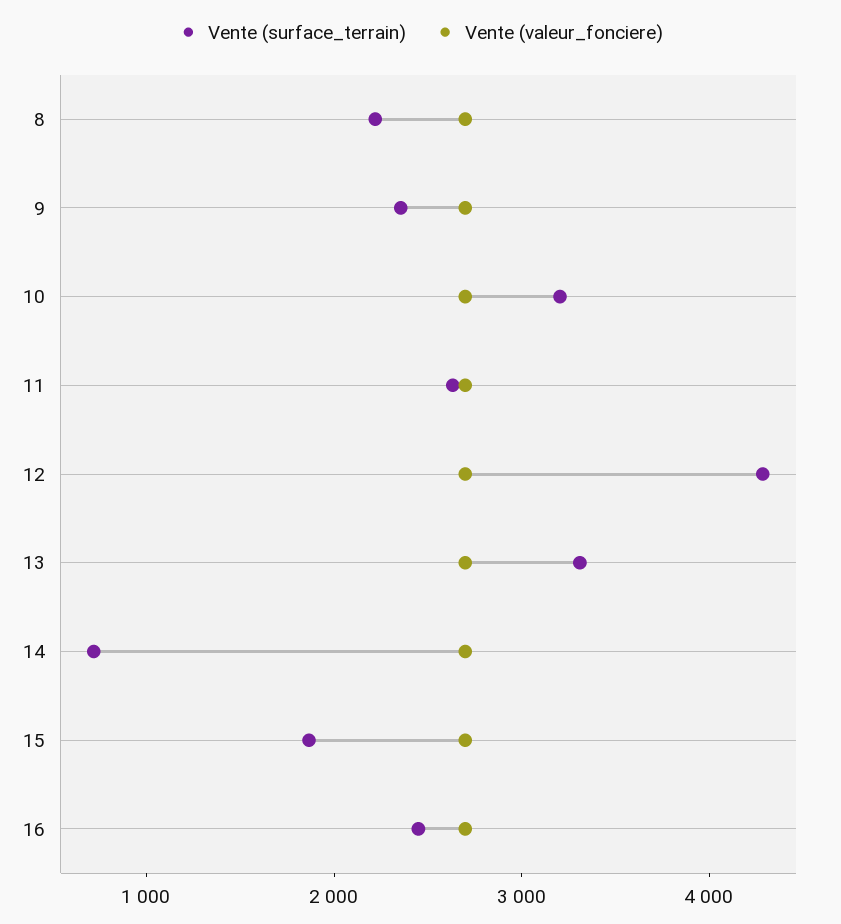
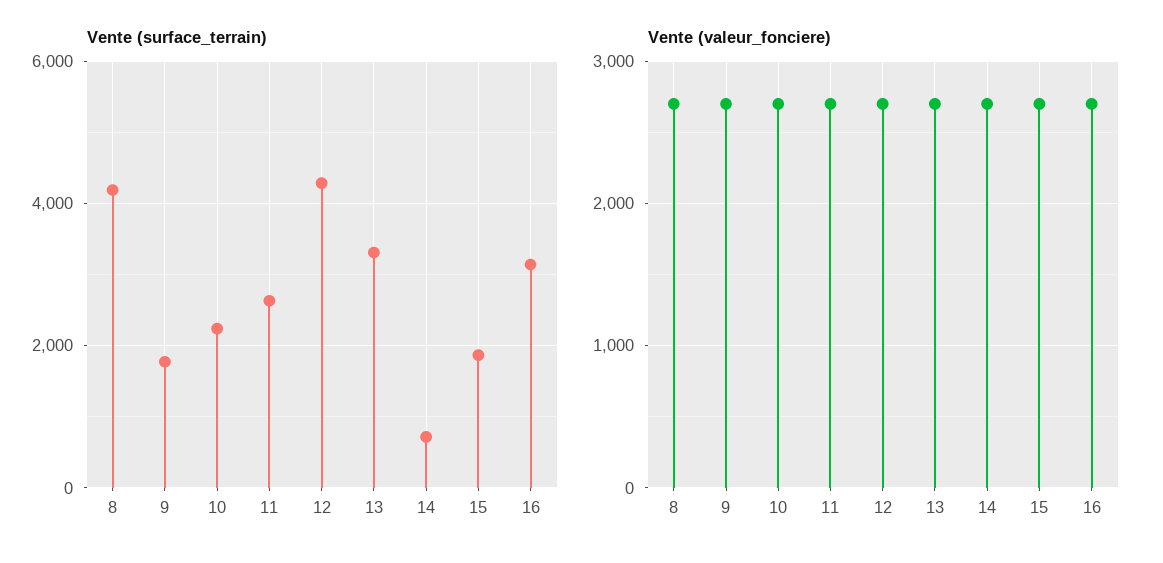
Vente (surface_terrain), 8: 2200 -> 4200
Vente (surface_terrain), 9: 2400 -> 1800
Vente (surface_terrain), 10: 3200 -> 2200
Vente (surface_terrain), 16: 2400 -> 3200

